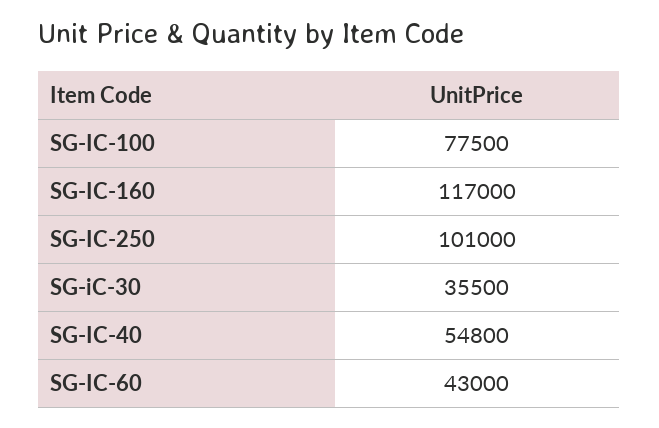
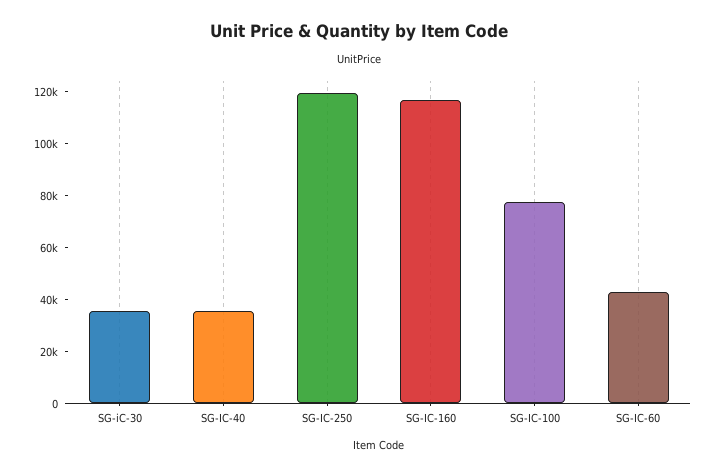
SG-IC-250: 101000 -> 120000
SG-IC-40: 54800 -> 35000

